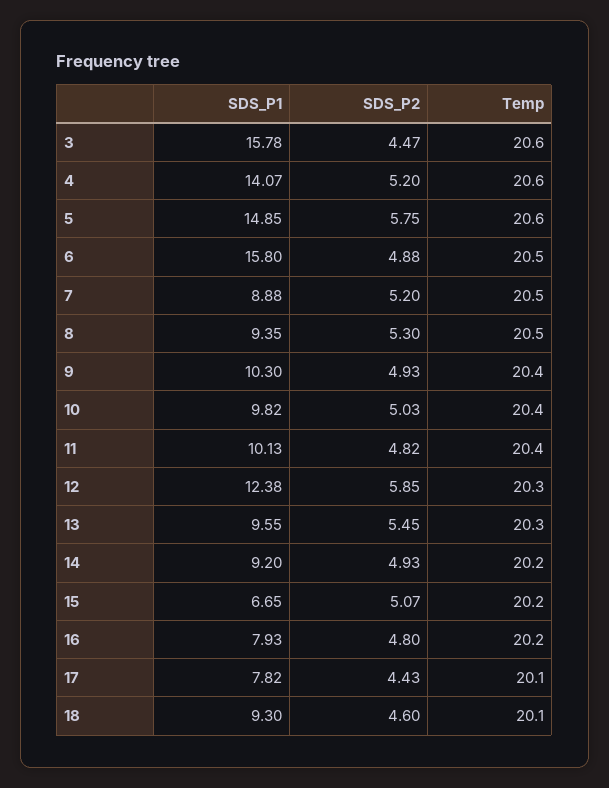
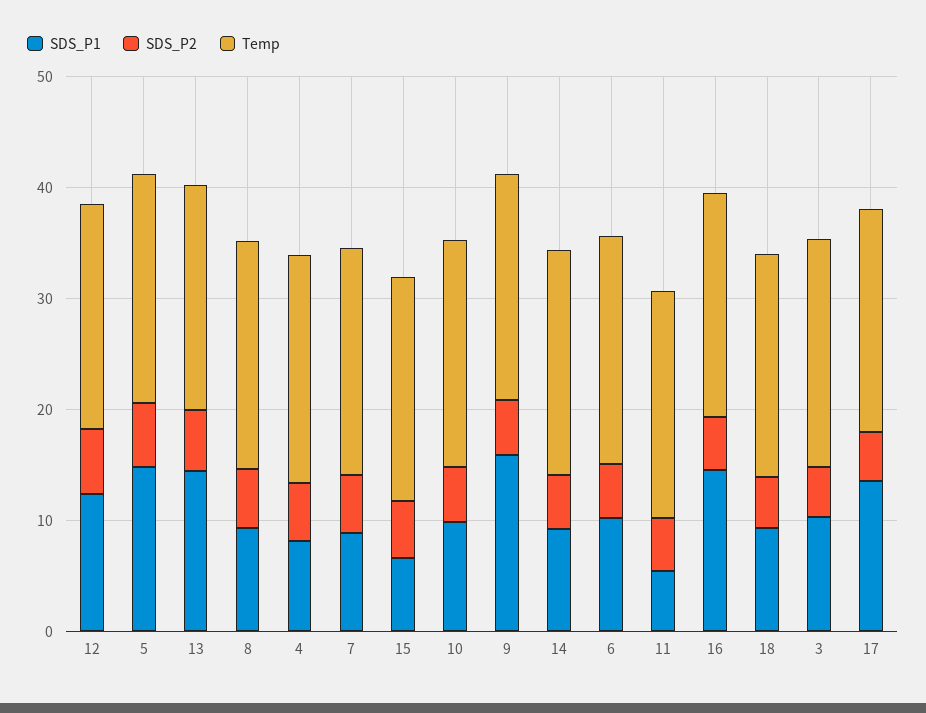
SDS_P1, 3: 15.78 -> 10
SDS_P1, 4: 14.07 -> 8
SDS_P1, 6: 15.8 -> 10
SDS_P1, 9: 10.3 -> 16
SDS_P1, 11: 10.13 -> 6
SDS_P1, 13: 9.55 -> 14
SDS_P1, 16: 7.93 -> 14
SDS_P1, 17: 7.82 -> 14

